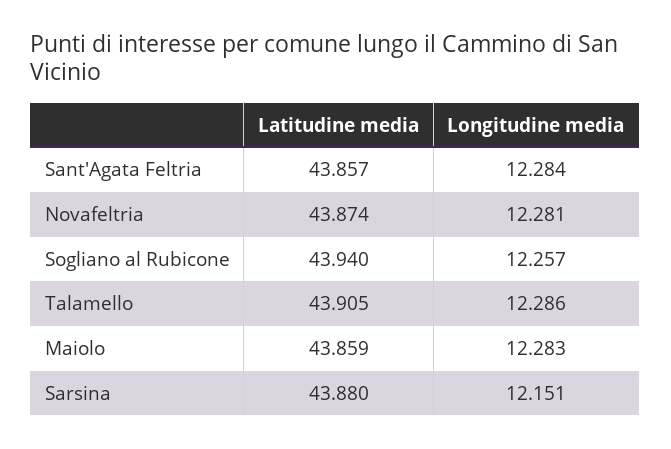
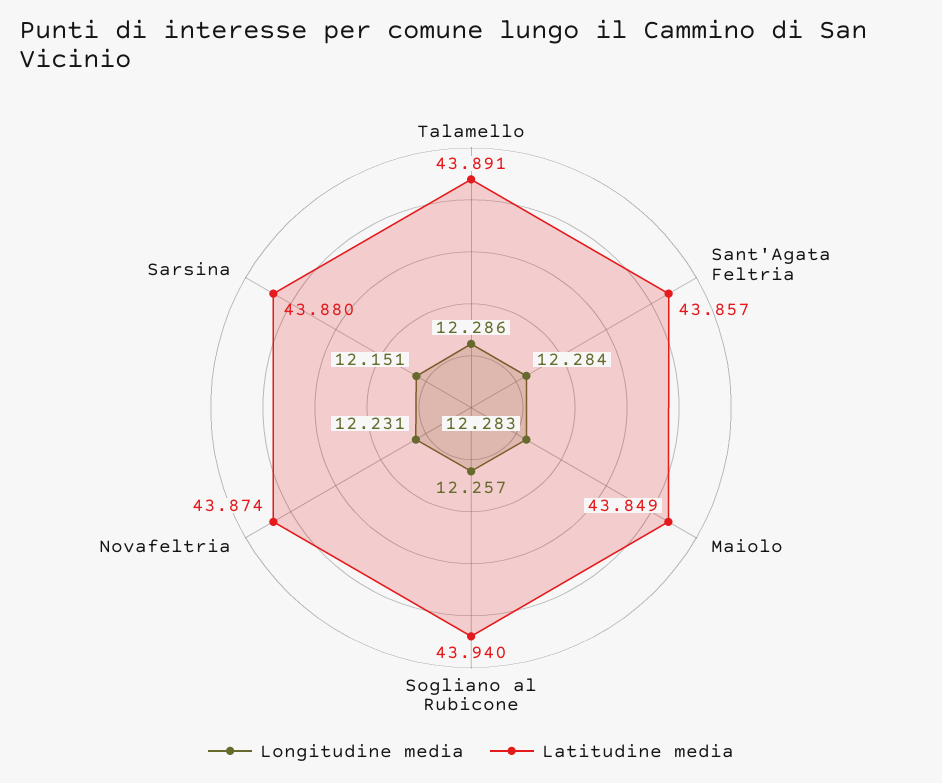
Longitudine media, Novafeltria: 12.281 -> 12.231
Latitudine media, Talamello: 43.905 -> 43.891
Latitudine media, Maiolo: 43.859 -> 43.849

